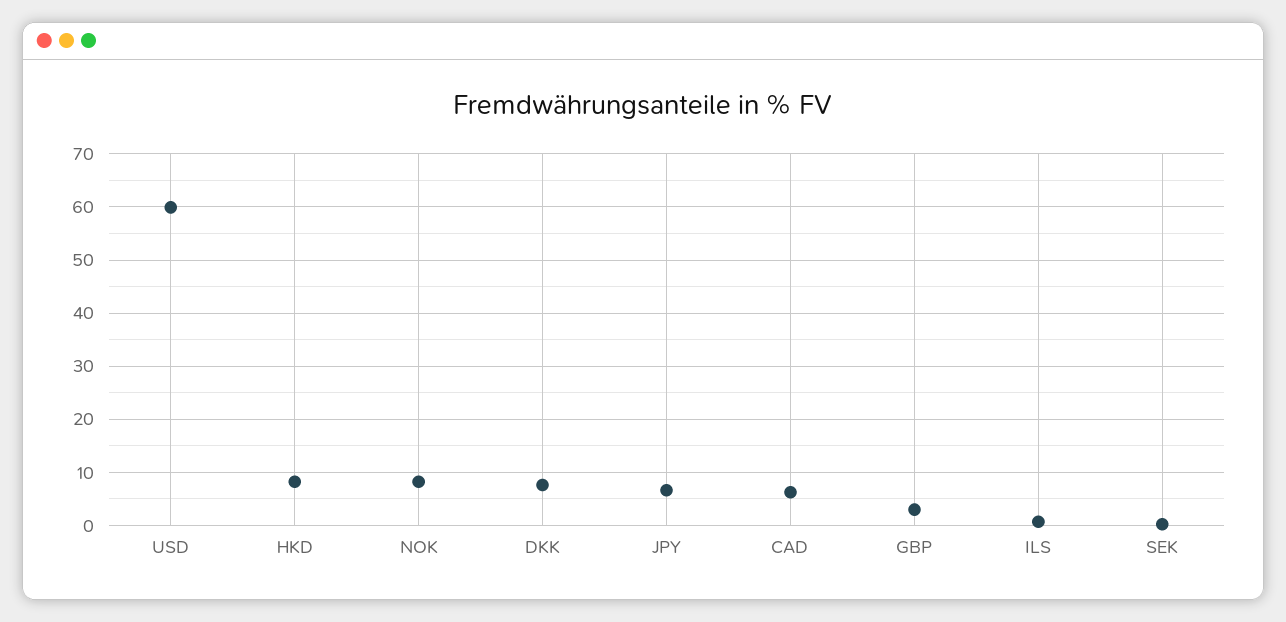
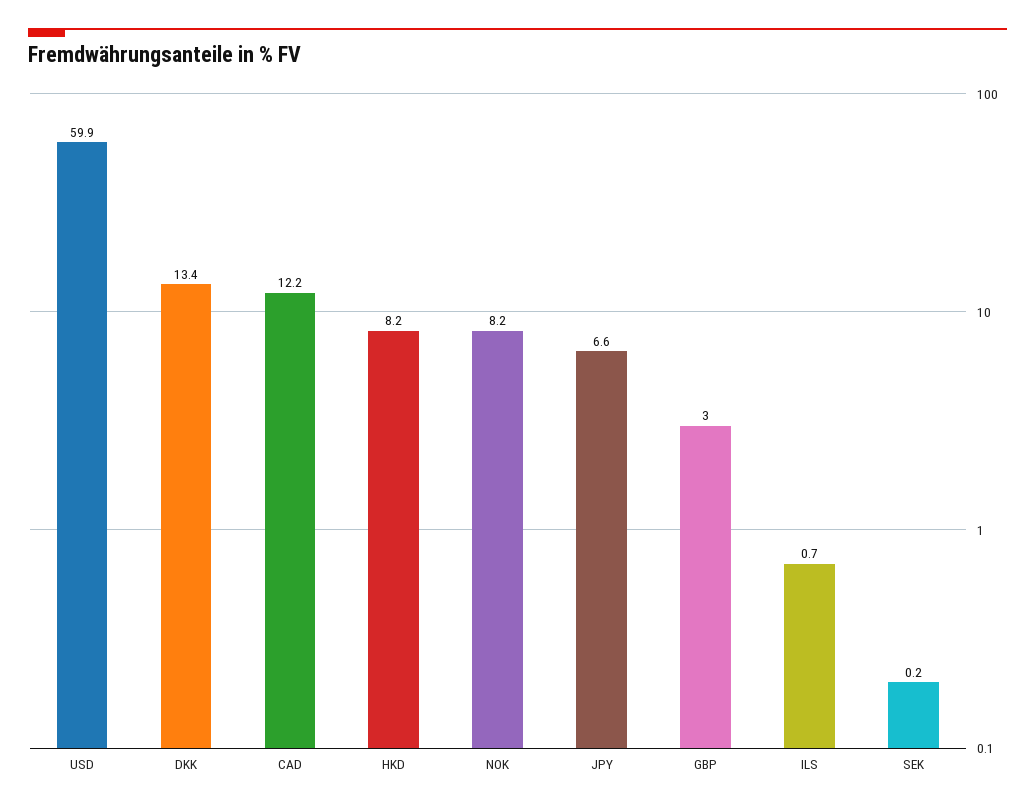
DKK: 8 -> 13.4
CAD: 6 -> 12.2

